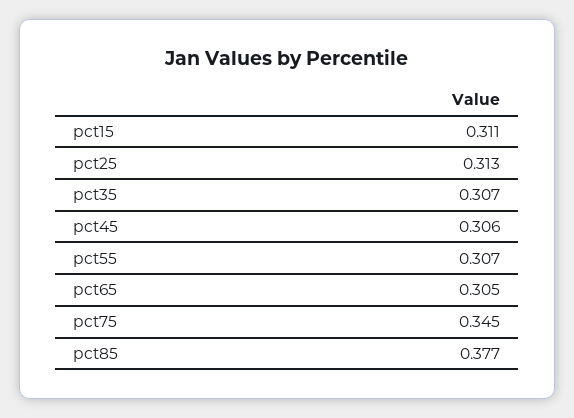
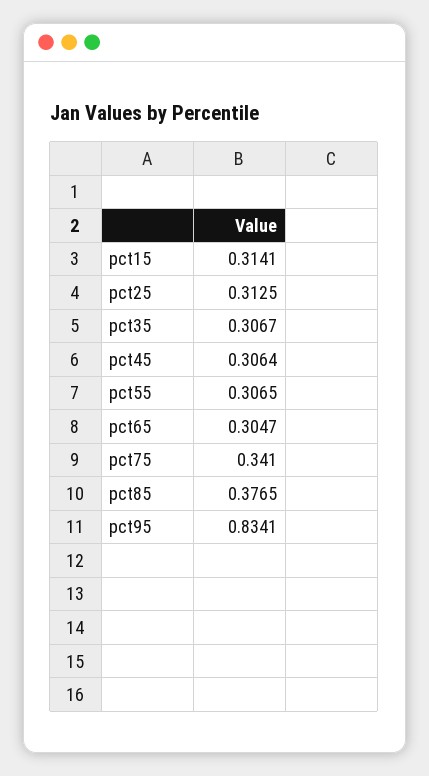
pct15: 0.311 -> 0.3141
pct75: 0.345 -> 0.341
pct95: none -> 0.8341

